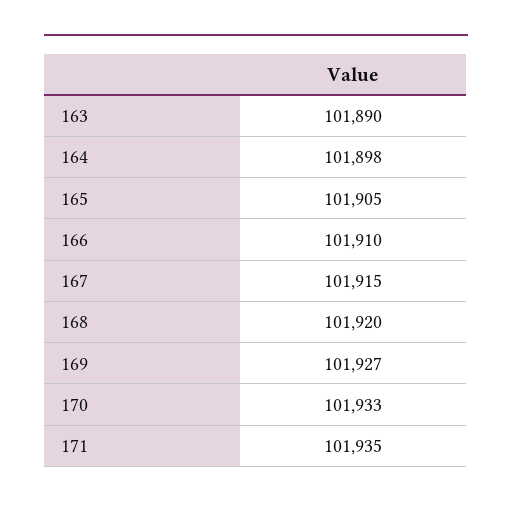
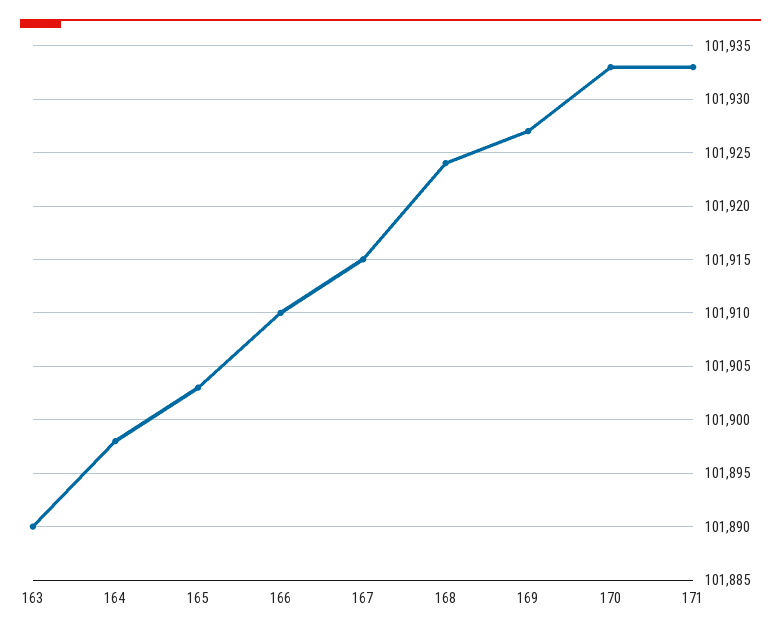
165: 101905 -> 101903
168: 101920 -> 101924
171: 101935 -> 101933

